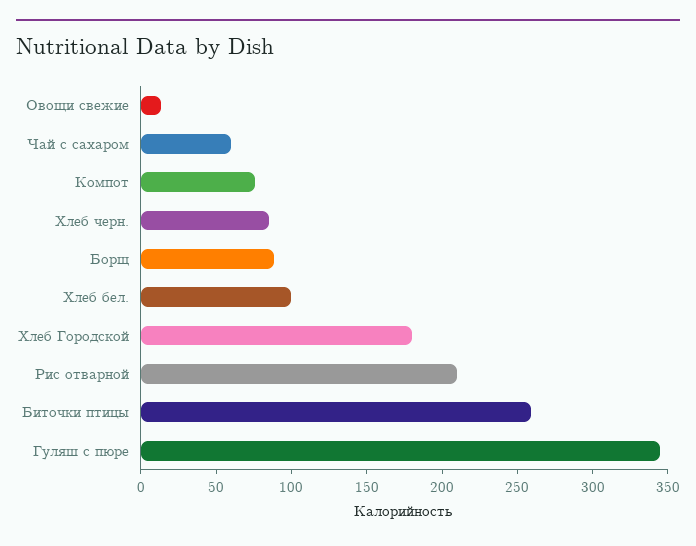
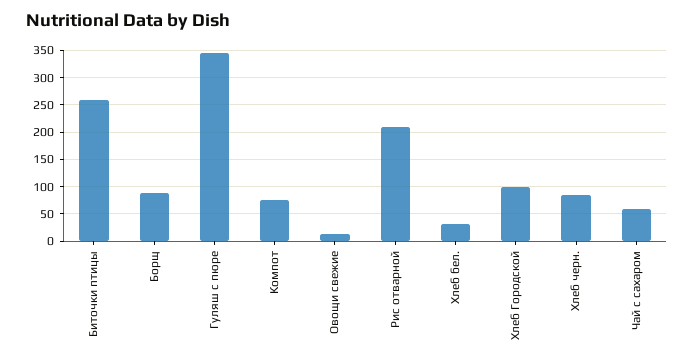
Хлеб бел.: 100 -> 25
Хлеб Городской: 180 -> 100

